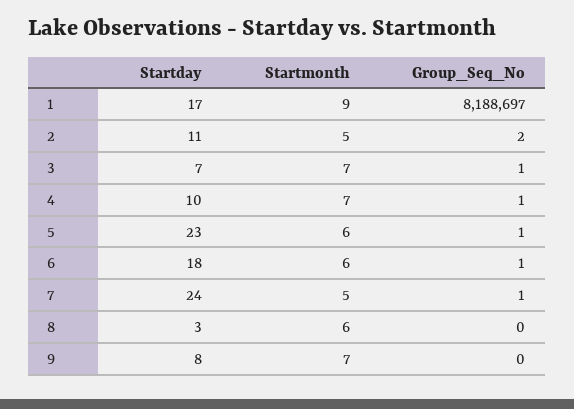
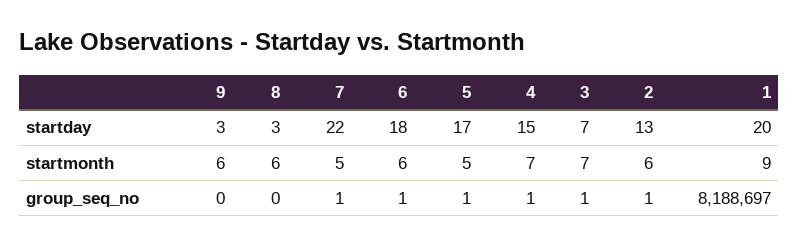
Startday, 1: 17 -> 20
Startday, 2: 11 -> 13
Startmonth, 2: 5 -> 6
Group_Seq_No, 2: 2 -> 1
Startday, 4: 10 -> 15
Startday, 5: 23 -> 17
Startmonth, 5: 6 -> 5
Startday, 7: 24 -> 22
Startday, 9: 8 -> 3
Startmonth, 9: 7 -> 6

